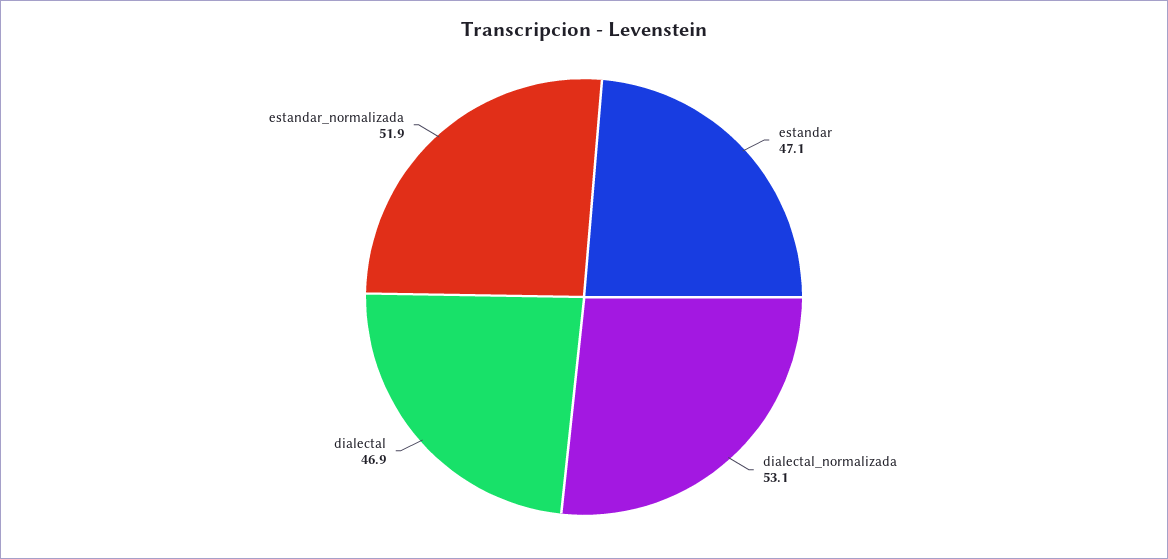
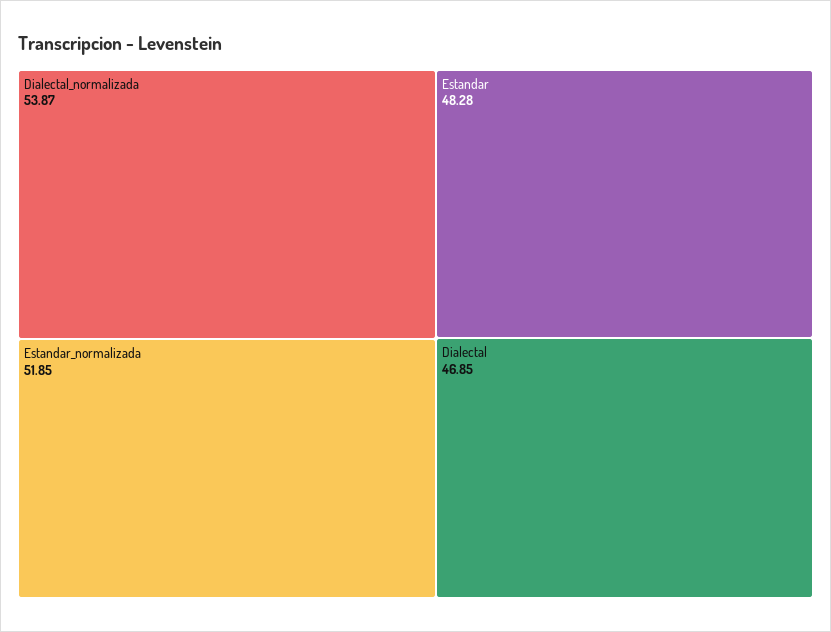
estandar: 47.1 -> 48.28
dialectal_normalizada: 53.1 -> 53.87

